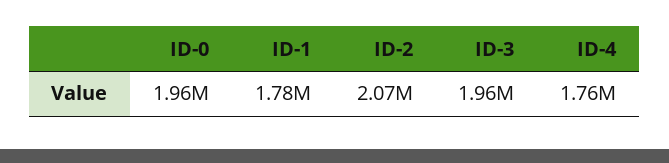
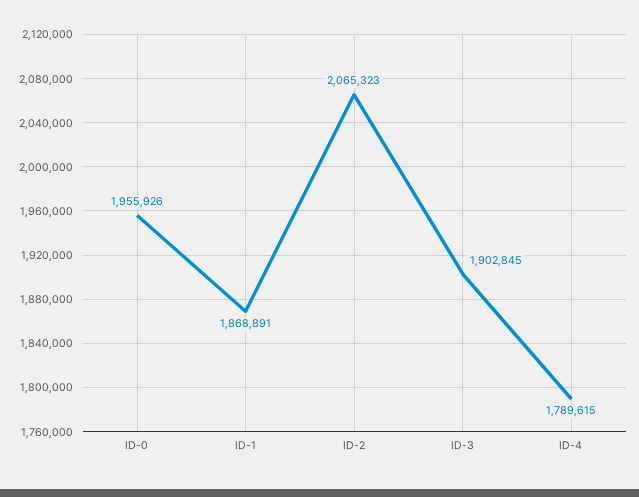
ID-1: 1780000 -> 1868891
ID-3: 1960000 -> 1902845
ID-4: 1760000 -> 1789615

